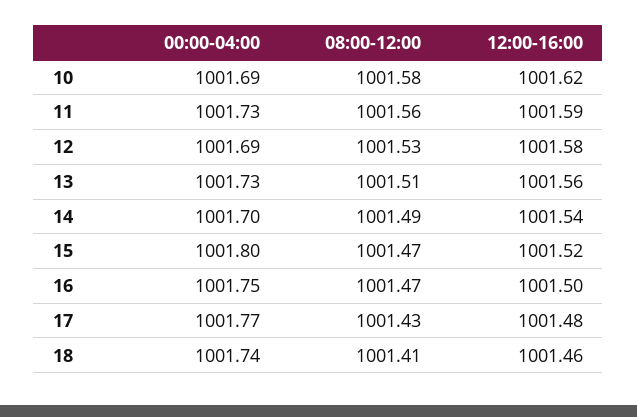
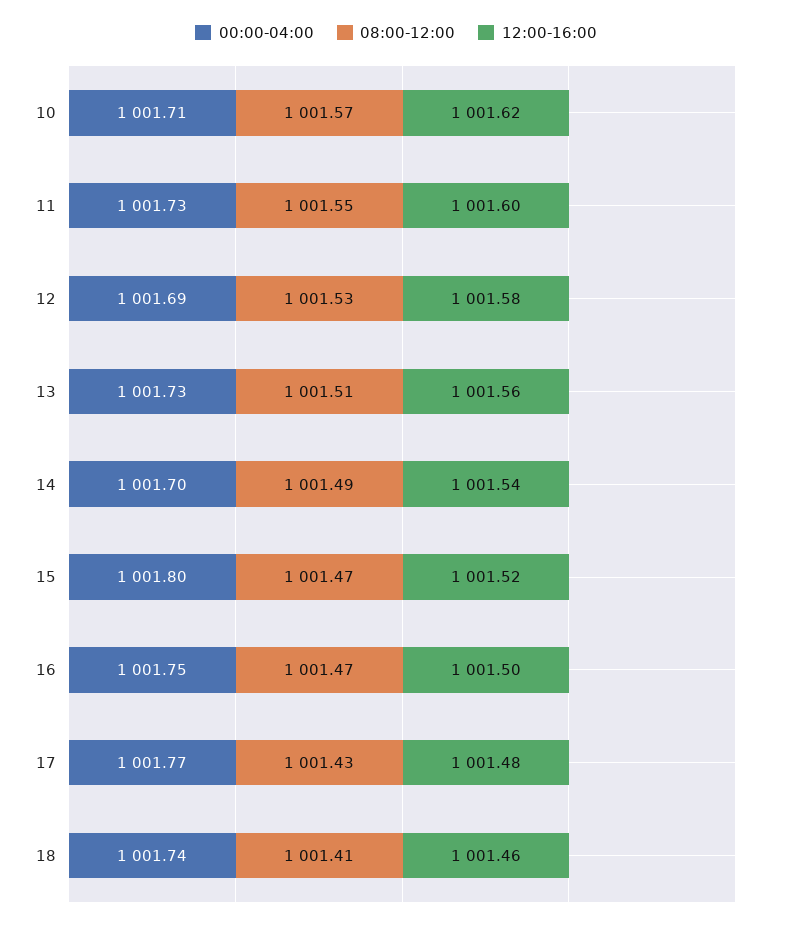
00:00-04:00, 10: 1001.69 -> 1001.71
08:00-12:00, 10: 1001.58 -> 1001.57
08:00-12:00, 11: 1001.56 -> 1001.55
12:00-16:00, 11: 1001.59 -> 1001.6

